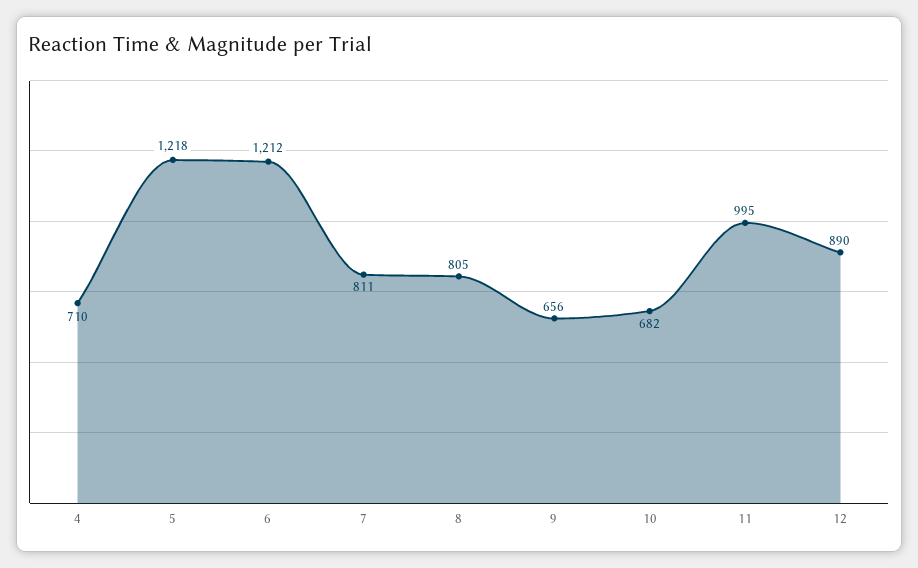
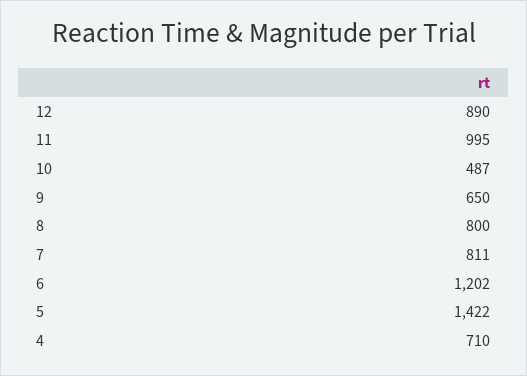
5: 1218 -> 1422
6: 1212 -> 1202
8: 805 -> 800
9: 656 -> 650
10: 682 -> 487

